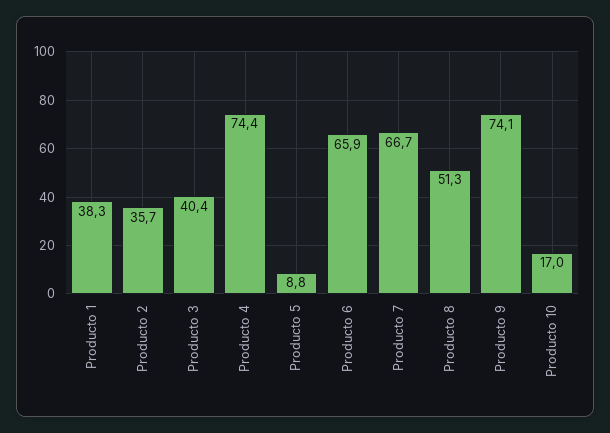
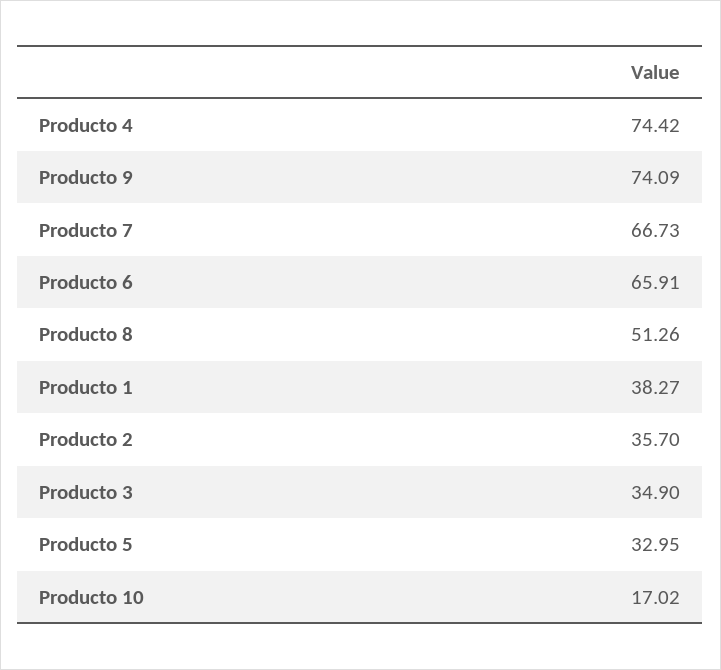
Producto 3: 40.4 -> 34.9
Producto 5: 8.8 -> 32.95

